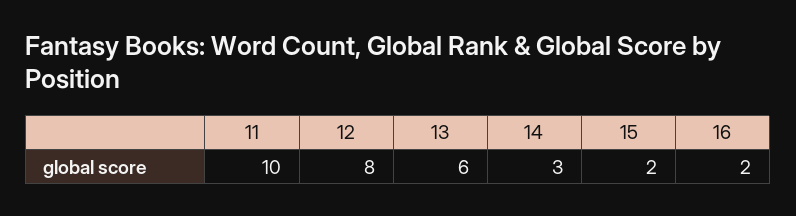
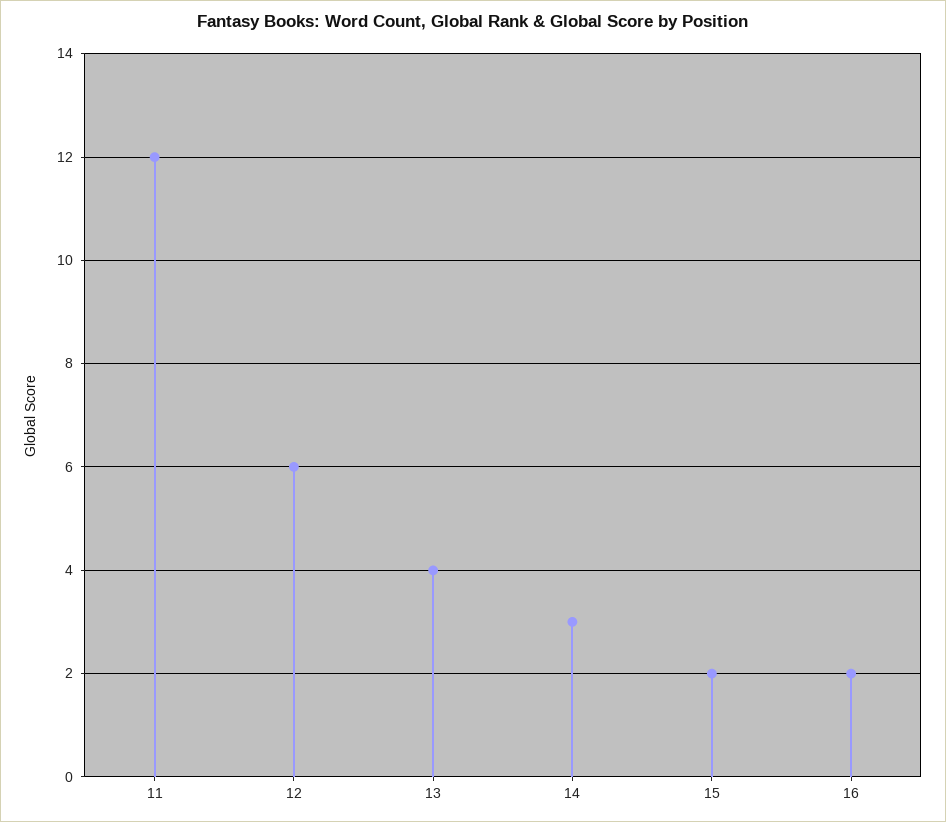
11: 10 -> 12
12: 8 -> 6
13: 6 -> 4

